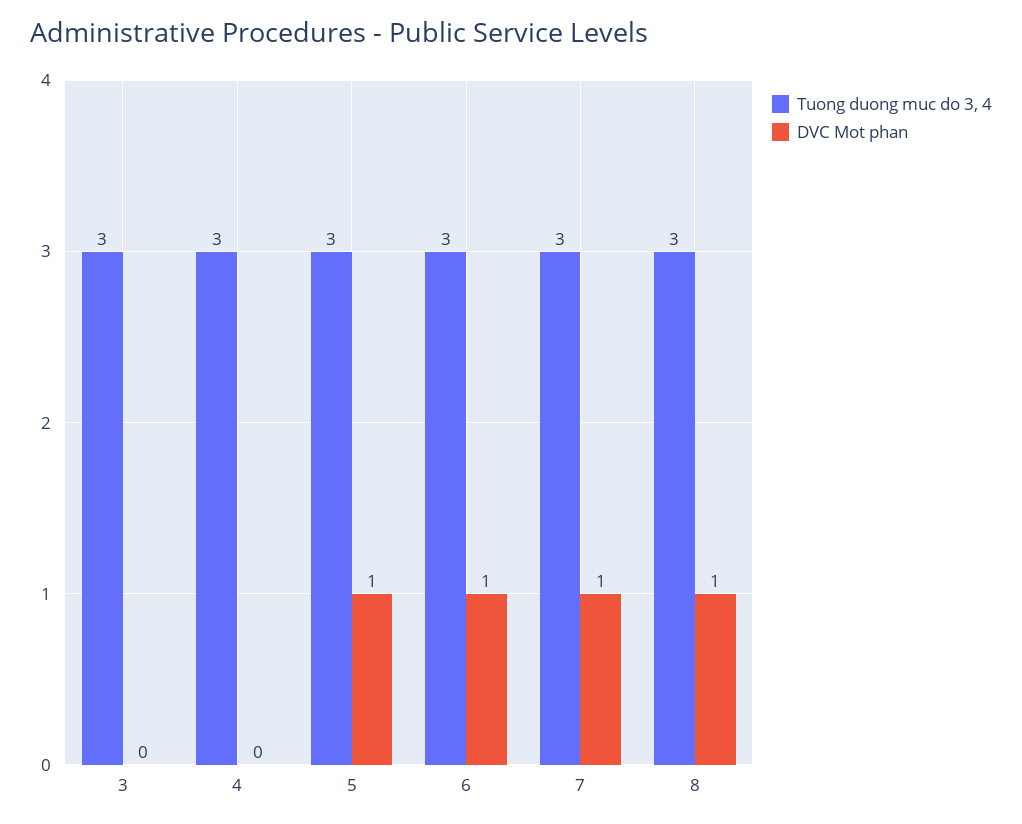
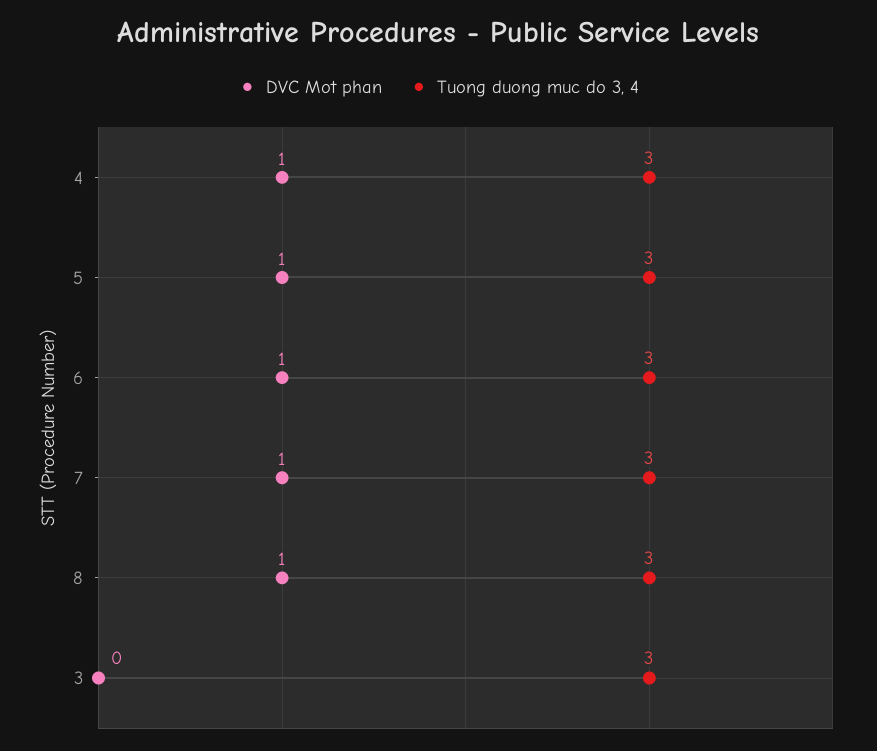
DVC Mot phan, 4: 0 -> 1

